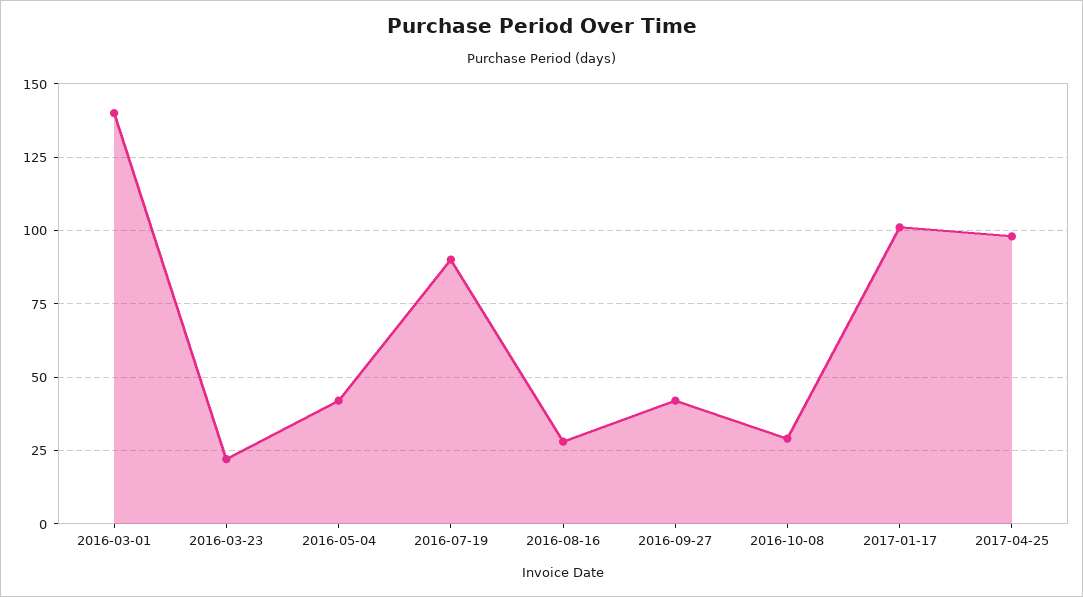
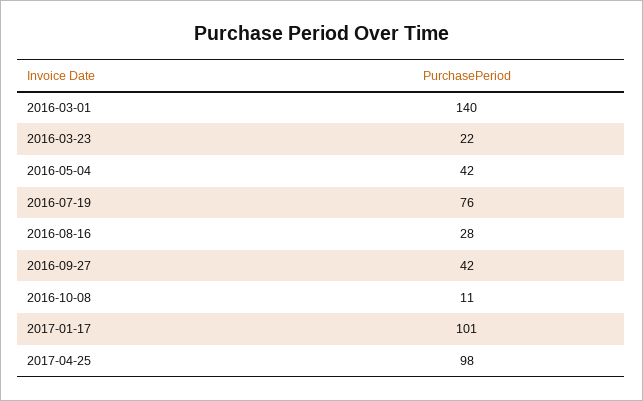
2016-07-19: 90 -> 76
2016-10-08: 30 -> 11

